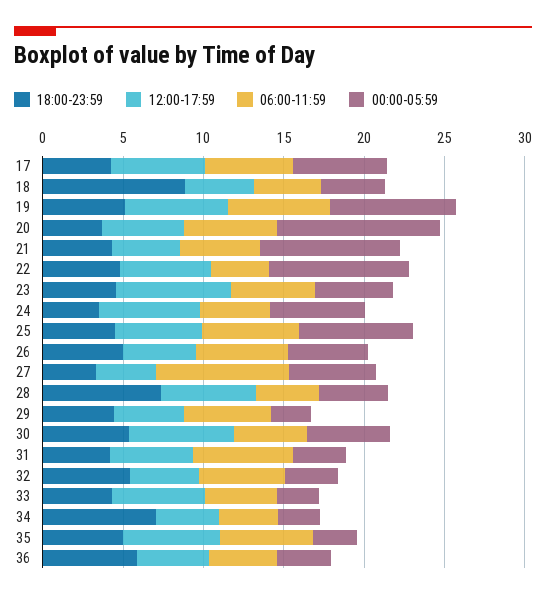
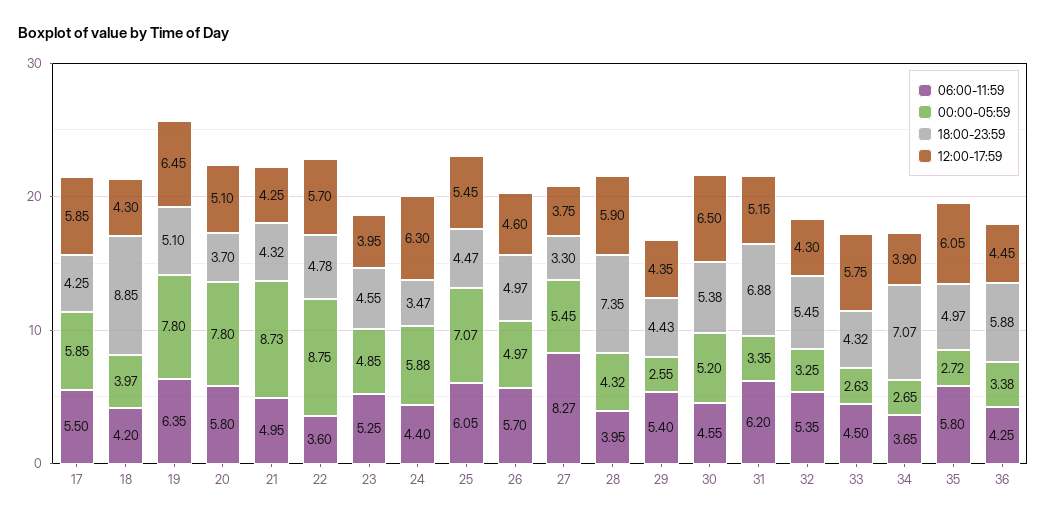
00:00-05:59, 20: 10 -> 7.8
12:00-17:59, 23: 7 -> 3.95
18:00-23:59, 31: 4 -> 6.88

